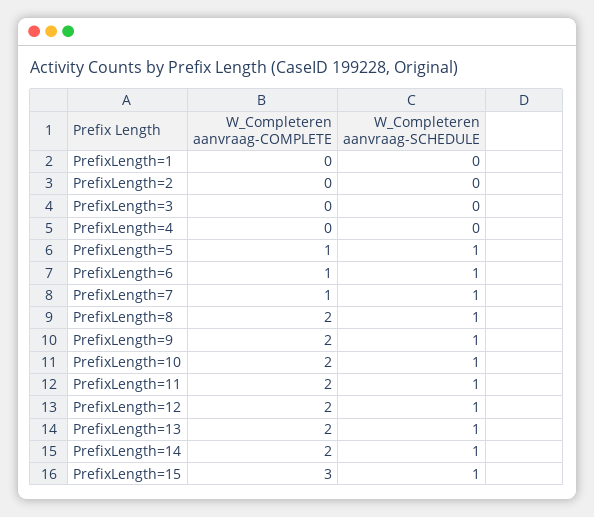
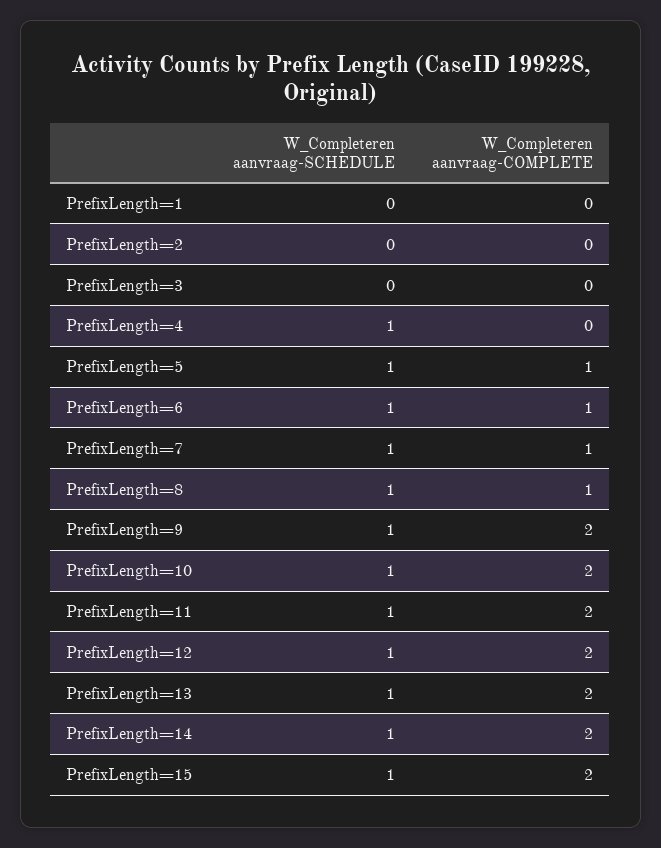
W_Completeren aanvraag-SCHEDULE, PrefixLength=4: 0 -> 1
W_Completeren aanvraag-COMPLETE, PrefixLength=8: 2 -> 1
W_Completeren aanvraag-COMPLETE, PrefixLength=15: 3 -> 2

